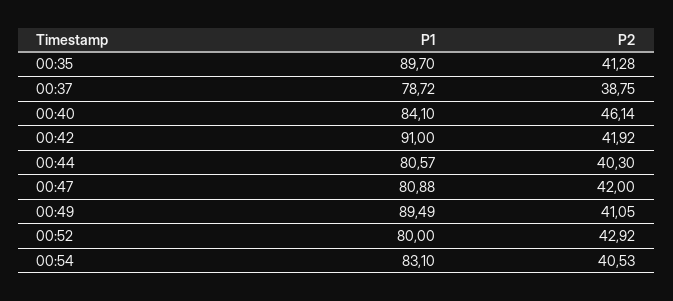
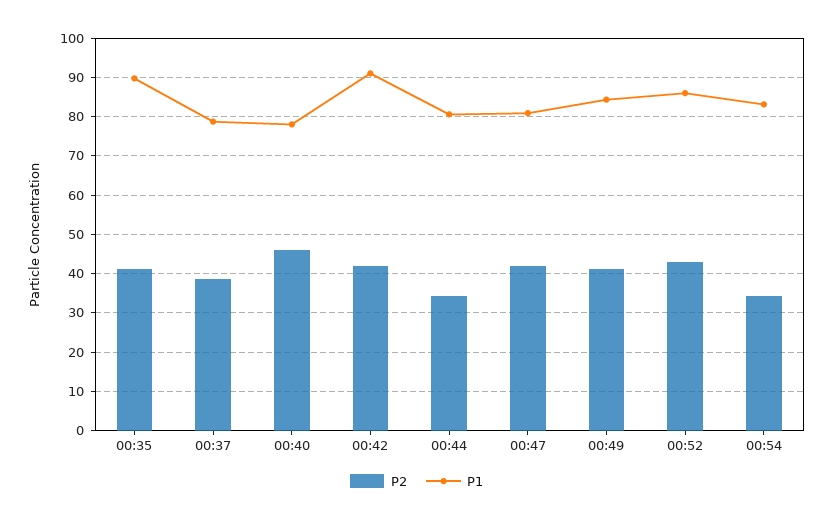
P1, 00:40: 84.1 -> 78
P2, 00:44: 40.3 -> 34
P1, 00:49: 89.49 -> 84
P1, 00:52: 80 -> 86
P2, 00:54: 40.53 -> 34

